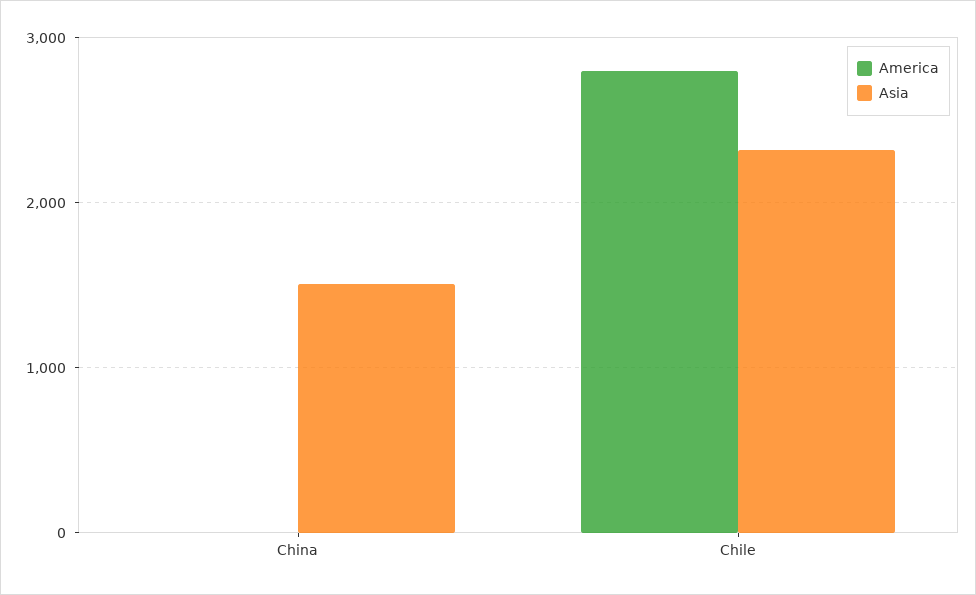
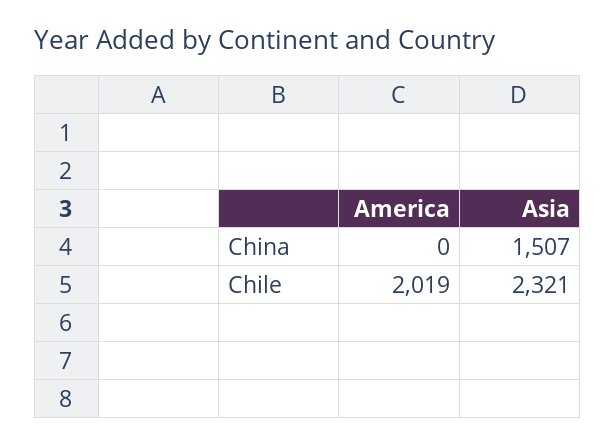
America, Chile: 2800 -> 2019

